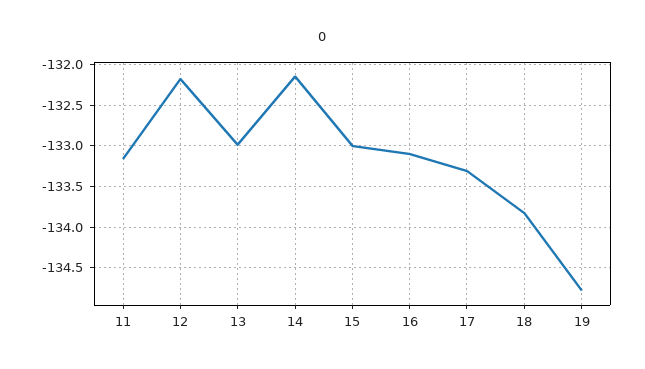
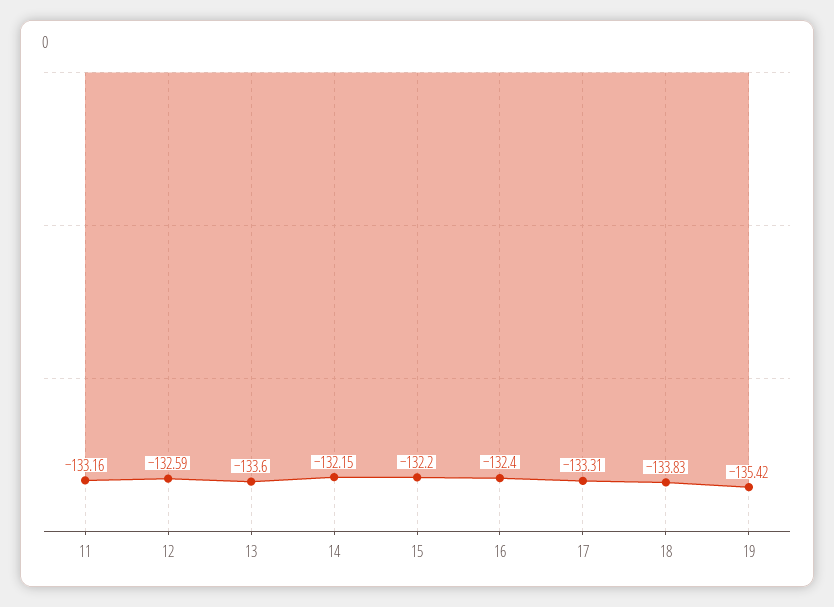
12: -132.2 -> -132.59
13: -133 -> -133.6
15: -133 -> -132.2
16: -133.1 -> -132.4
19: -134.8 -> -135.42

